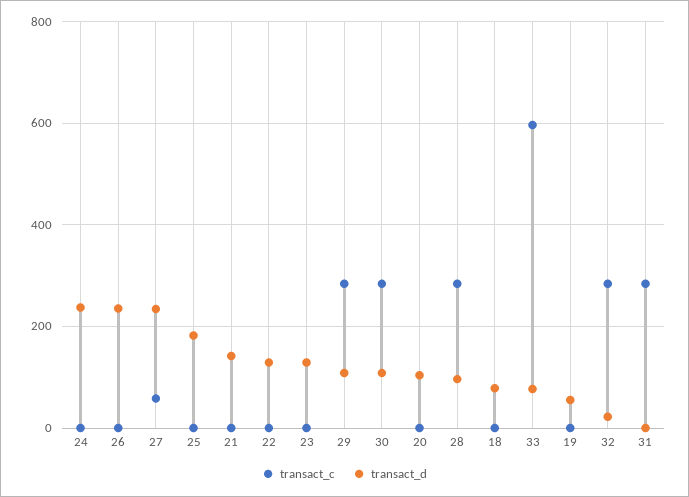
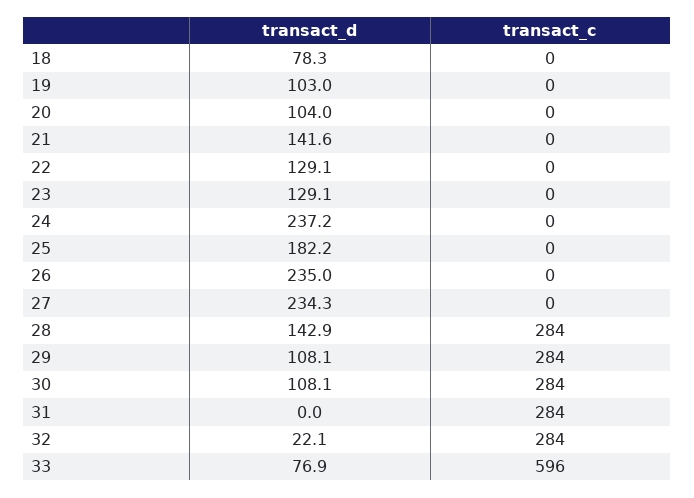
transact_c, 27: 60 -> 0
transact_d, 28: 100 -> 142.9
transact_d, 19: 60 -> 103

